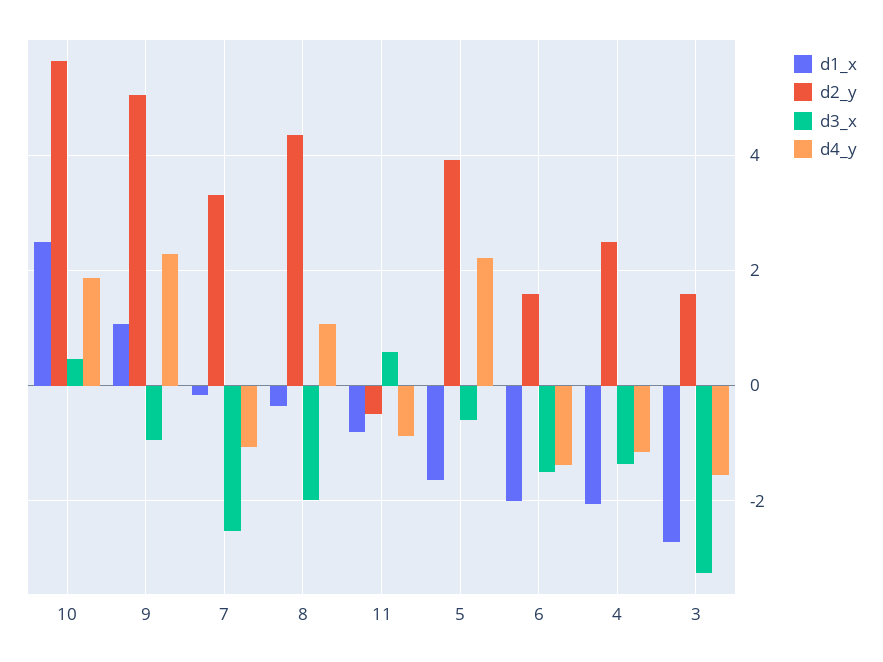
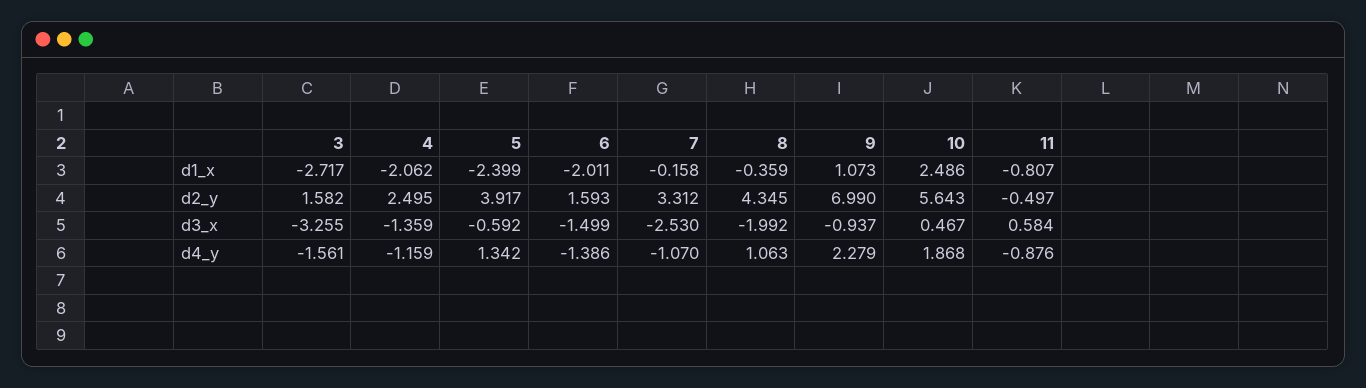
d2_y, 9: 5 -> 6.99
d1_x, 5: -1.6 -> -2.399
d4_y, 5: 2.2 -> 1.342

